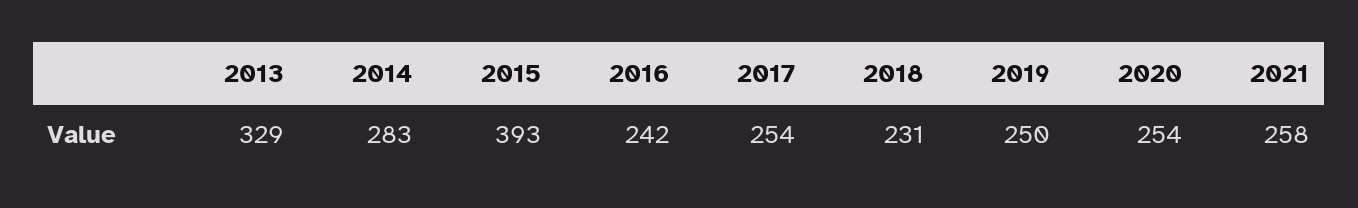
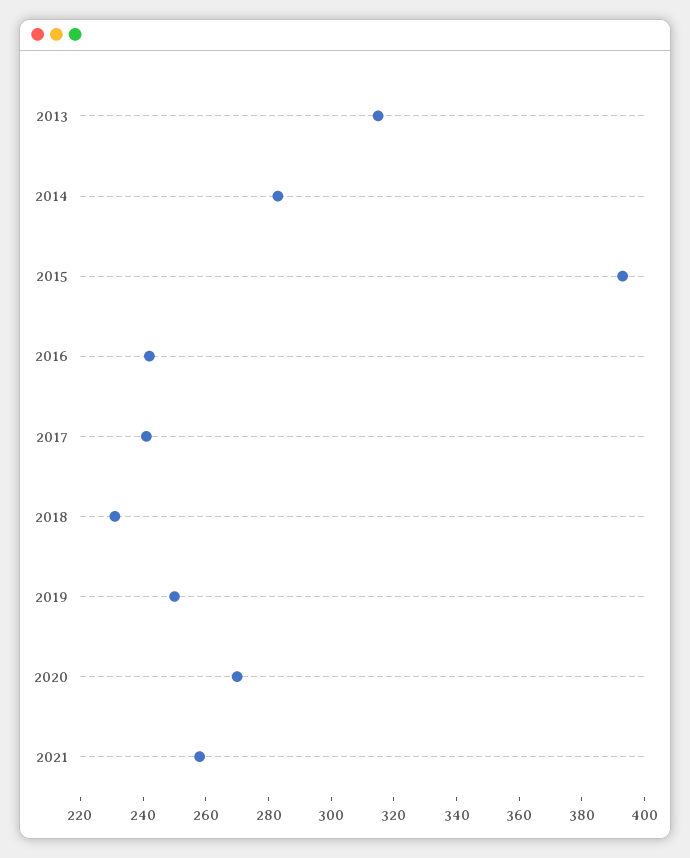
2013: 329 -> 315
2017: 254 -> 240
2020: 254 -> 270

